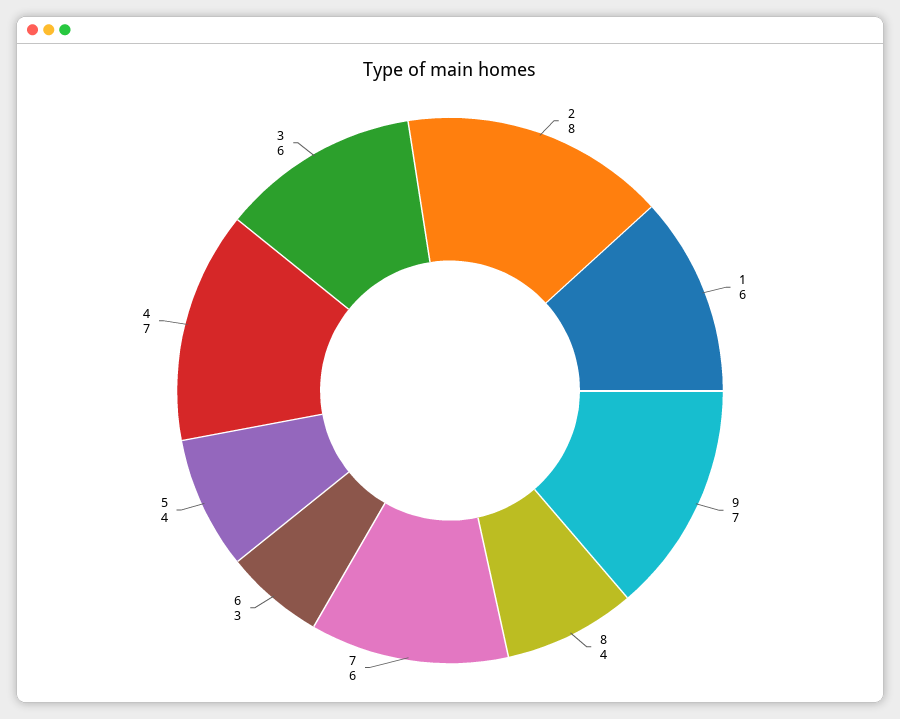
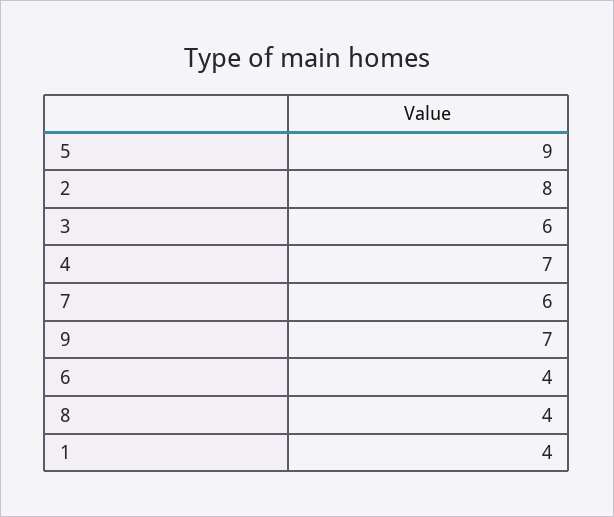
1: 6 -> 4
6: 3 -> 4
5: 4 -> 9

